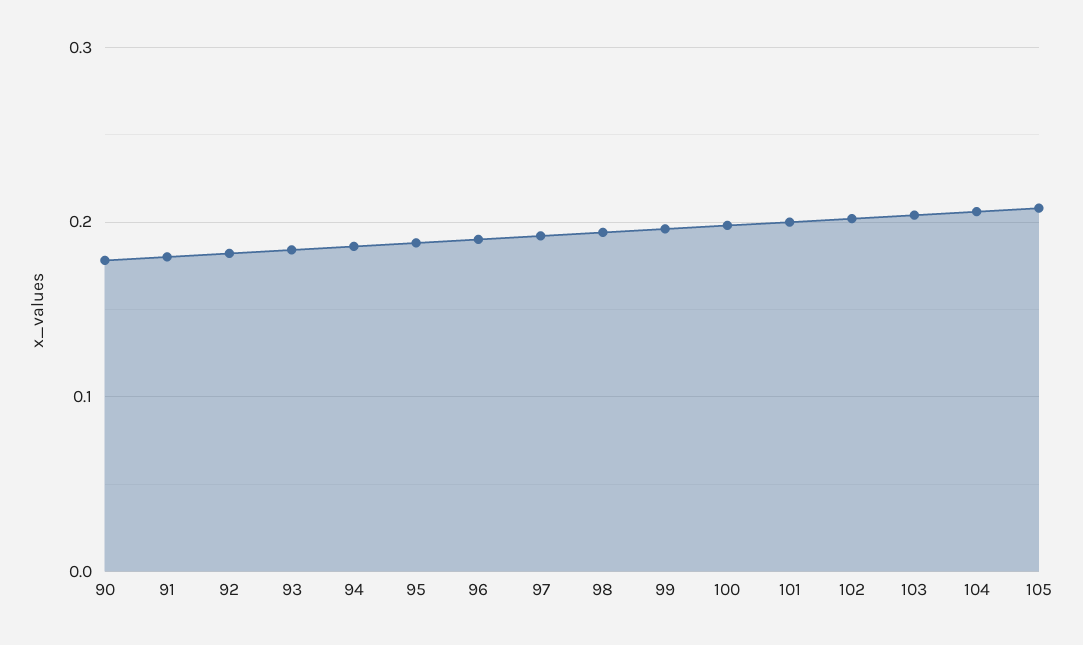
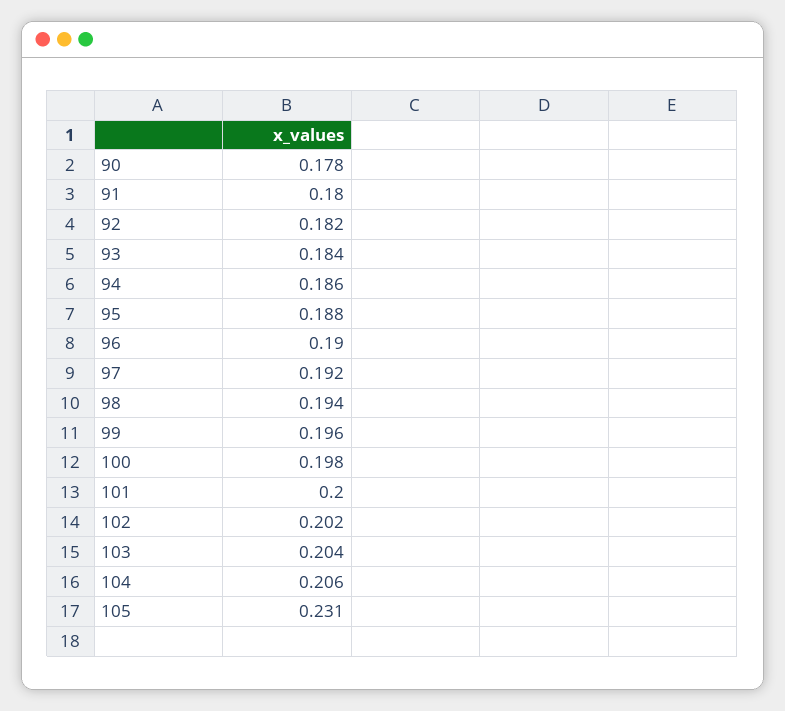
105: 0.21 -> 0.231

